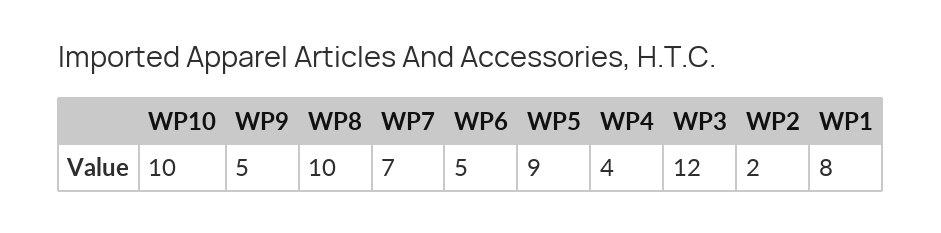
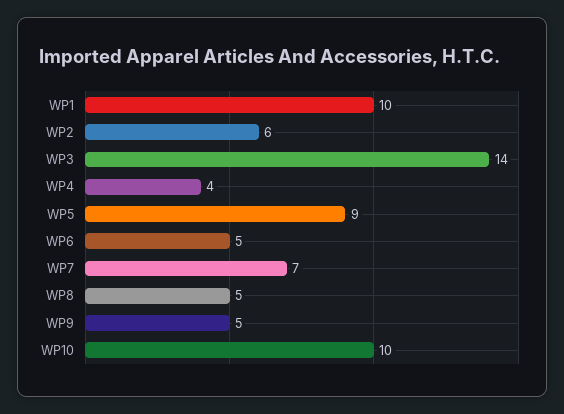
WP8: 10 -> 5
WP3: 12 -> 14
WP2: 2 -> 6
WP1: 8 -> 10

